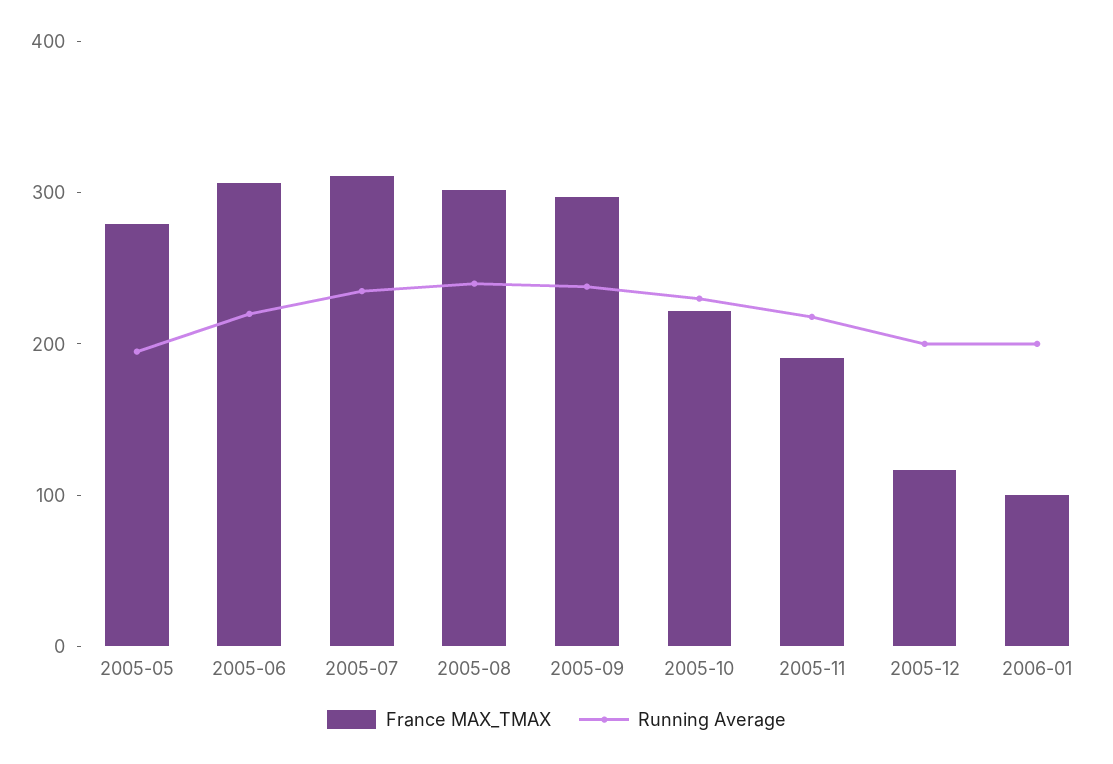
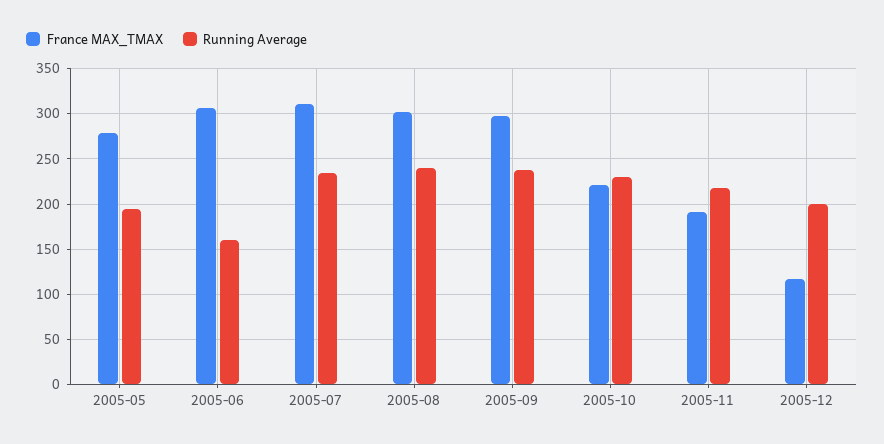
Running Average, 2005-06: 220 -> 160
France MAX_TMAX, 2006-01: 100 -> none
Running Average, 2006-01: 200 -> none

